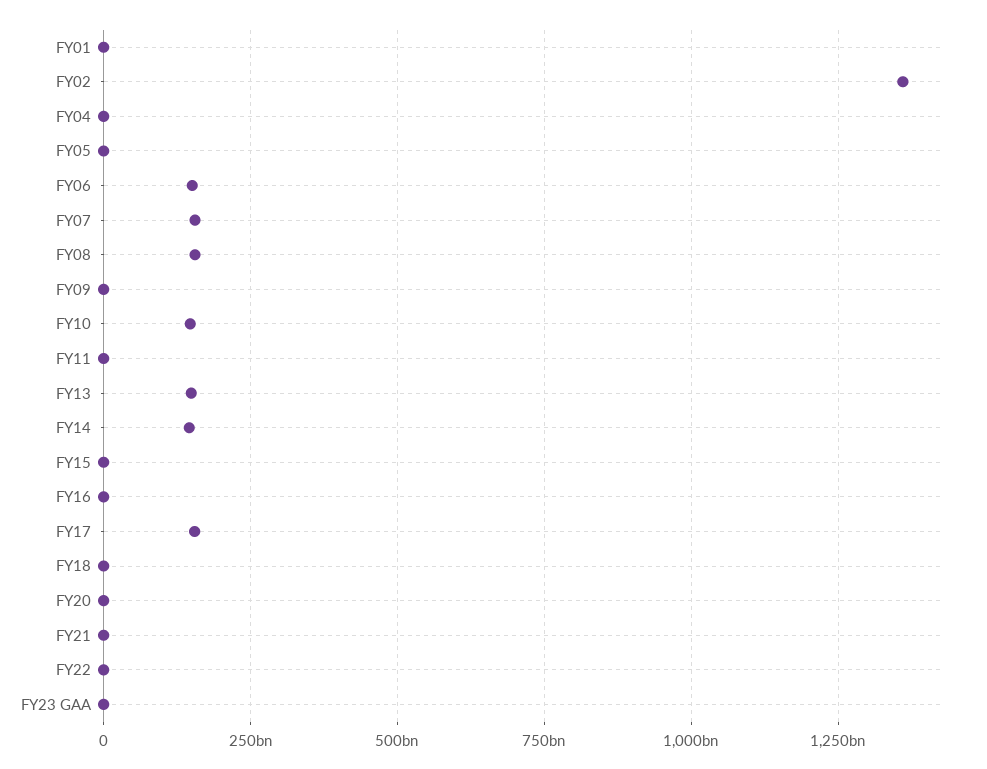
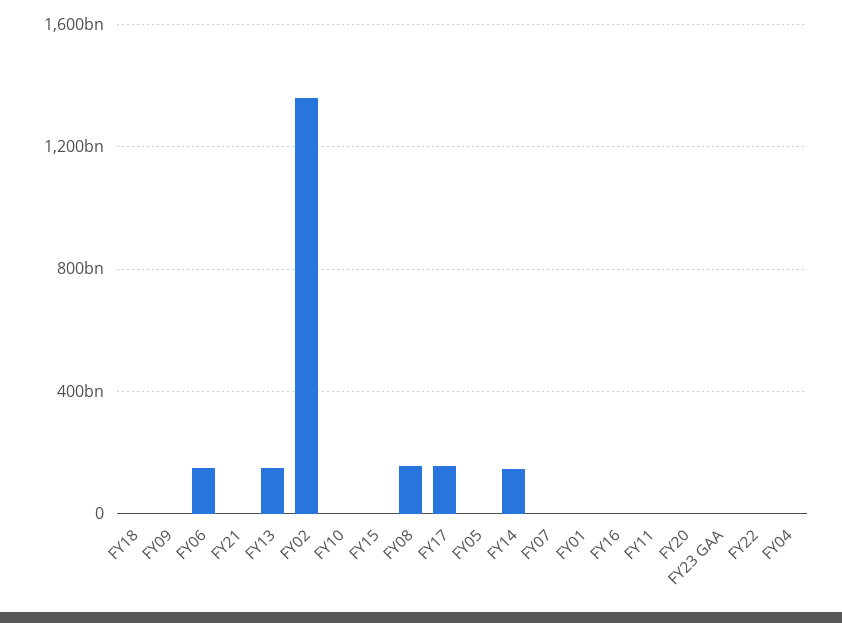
FY07: 150000000000 -> 0
FY10: 150000000000 -> 0

